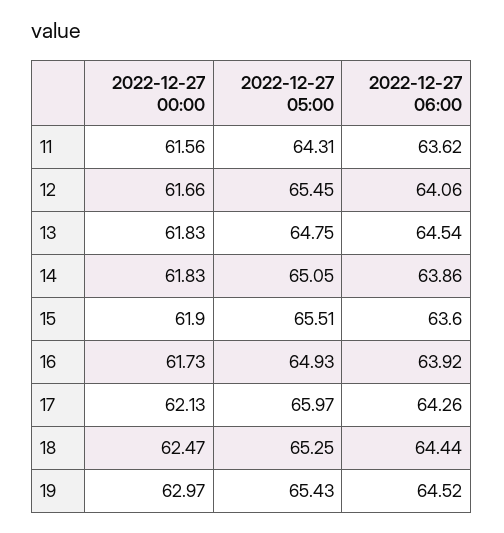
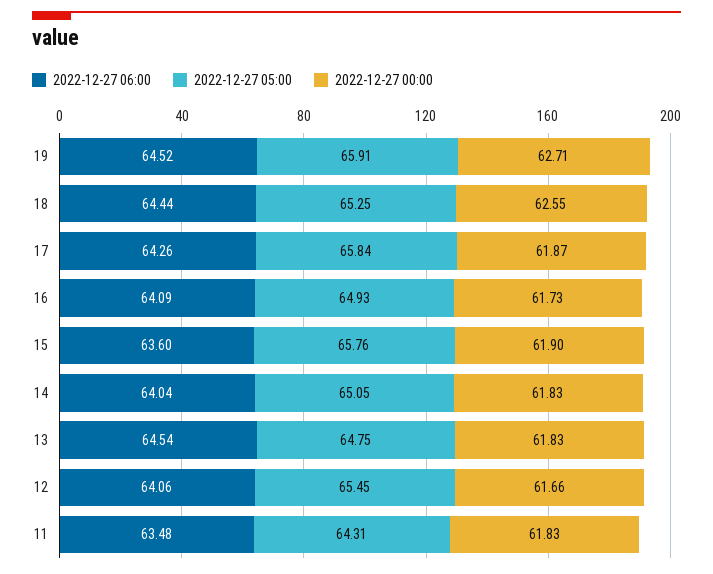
2022-12-27 00:00, 11: 61.56 -> 61.83
2022-12-27 06:00, 11: 63.62 -> 63.48
2022-12-27 06:00, 14: 63.86 -> 64.04
2022-12-27 05:00, 15: 65.51 -> 65.76
2022-12-27 06:00, 16: 63.92 -> 64.09
2022-12-27 00:00, 17: 62.13 -> 61.87
2022-12-27 05:00, 17: 65.97 -> 65.84
2022-12-27 00:00, 18: 62.47 -> 62.55
2022-12-27 00:00, 19: 62.97 -> 62.71
2022-12-27 05:00, 19: 65.43 -> 65.91

